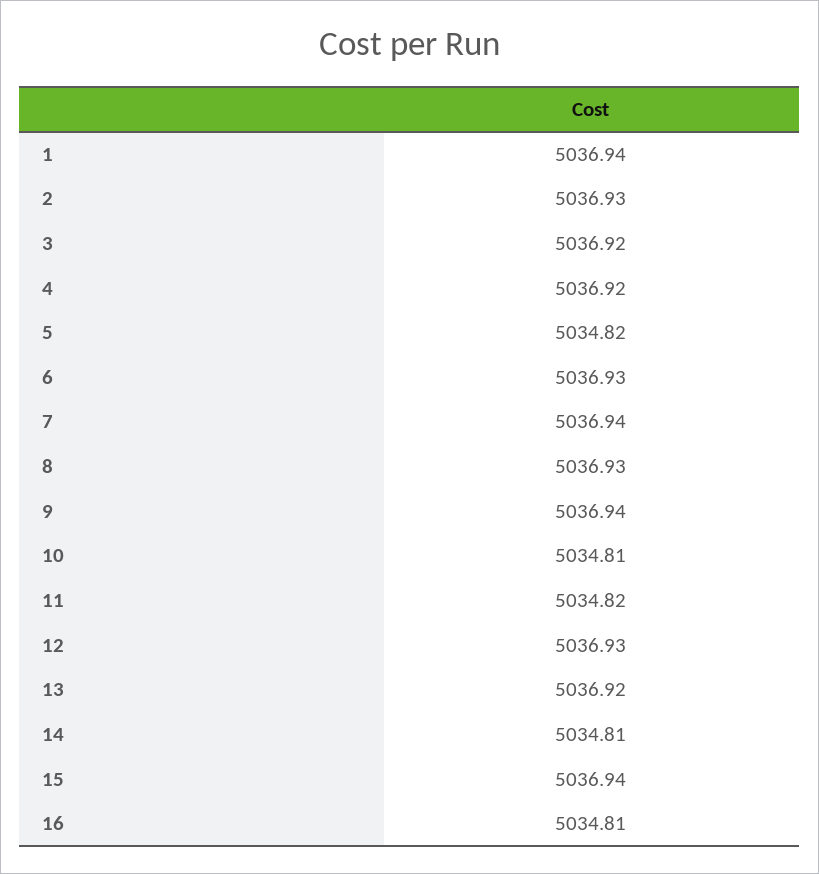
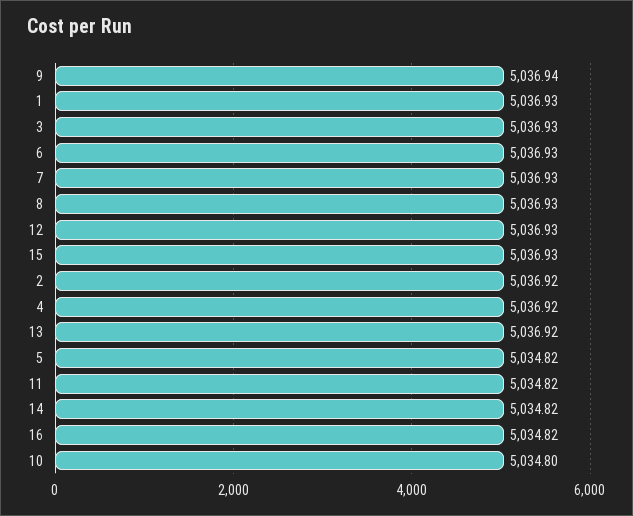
1: 5036.94 -> 5036.93
2: 5036.93 -> 5036.92
3: 5036.92 -> 5036.93
7: 5036.94 -> 5036.93
10: 5034.81 -> 5034.8
14: 5034.81 -> 5034.82
15: 5036.94 -> 5036.93
16: 5034.81 -> 5034.82

